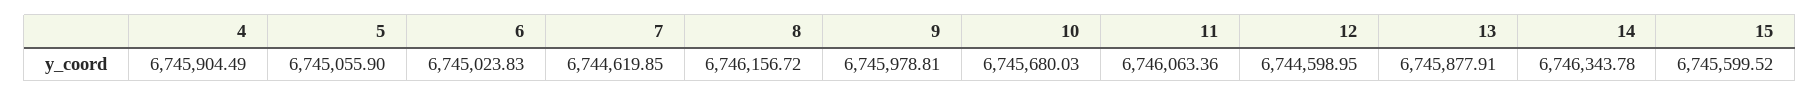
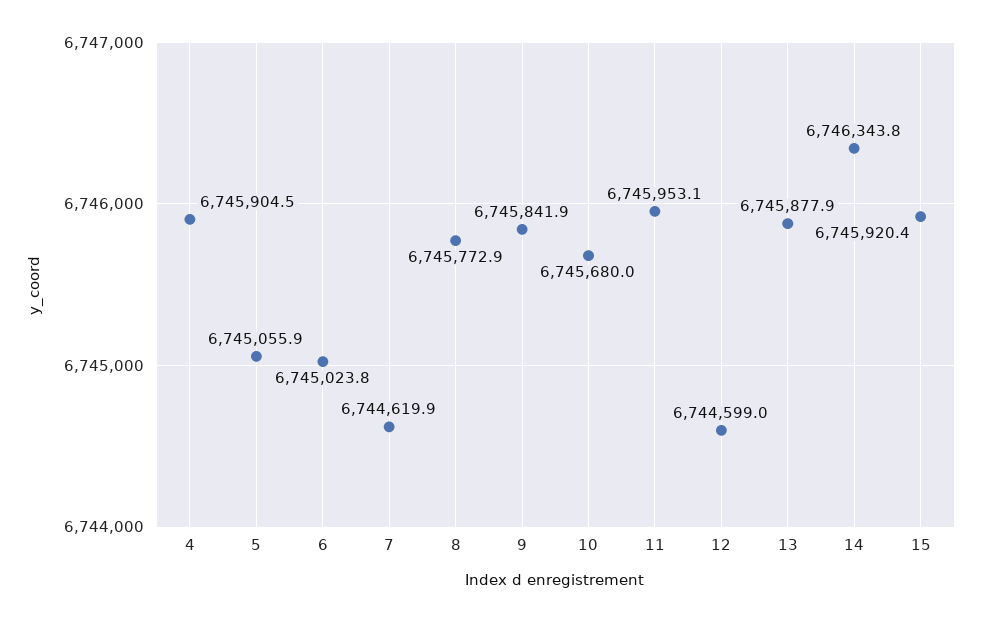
8: 6746156.72 -> 6745772.9
9: 6745978.81 -> 6745841.9
11: 6746063.36 -> 6745953.1
15: 6745599.52 -> 6745920.4

